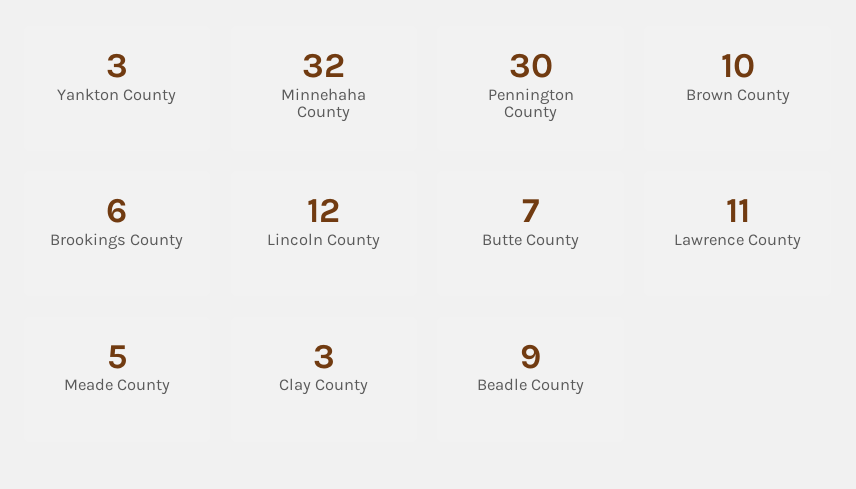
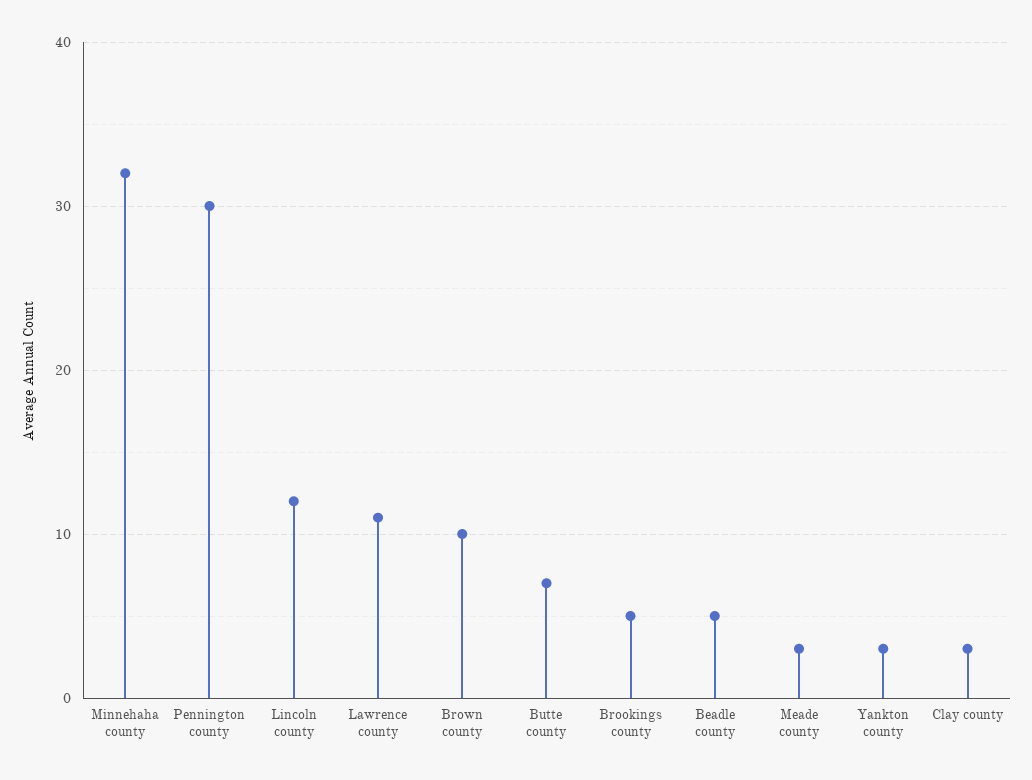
Brookings County: 6 -> 5
Meade County: 5 -> 3
Beadle County: 9 -> 5

